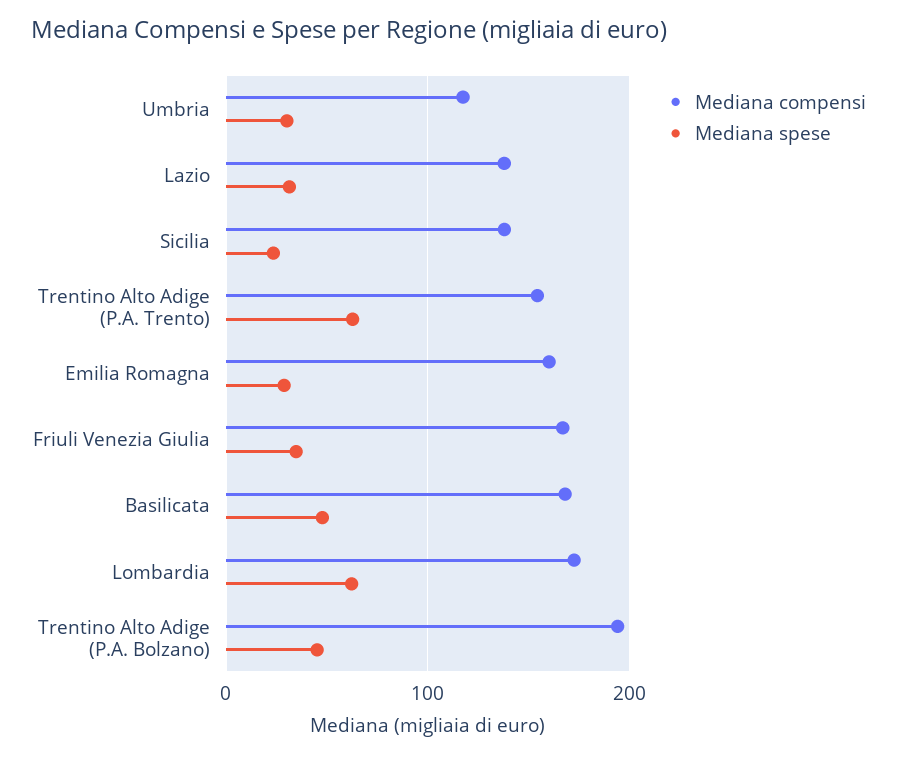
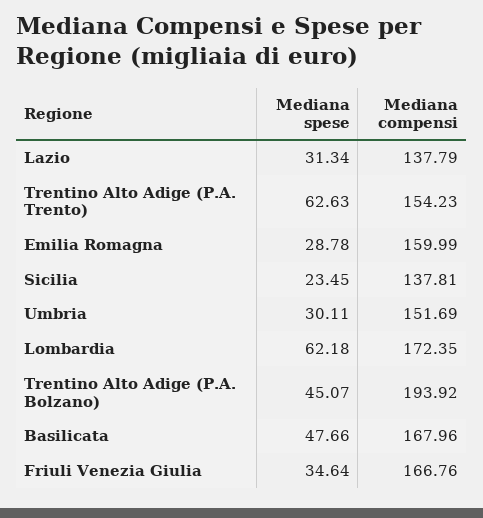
Mediana compensi, Umbria: 120 -> 151.69

